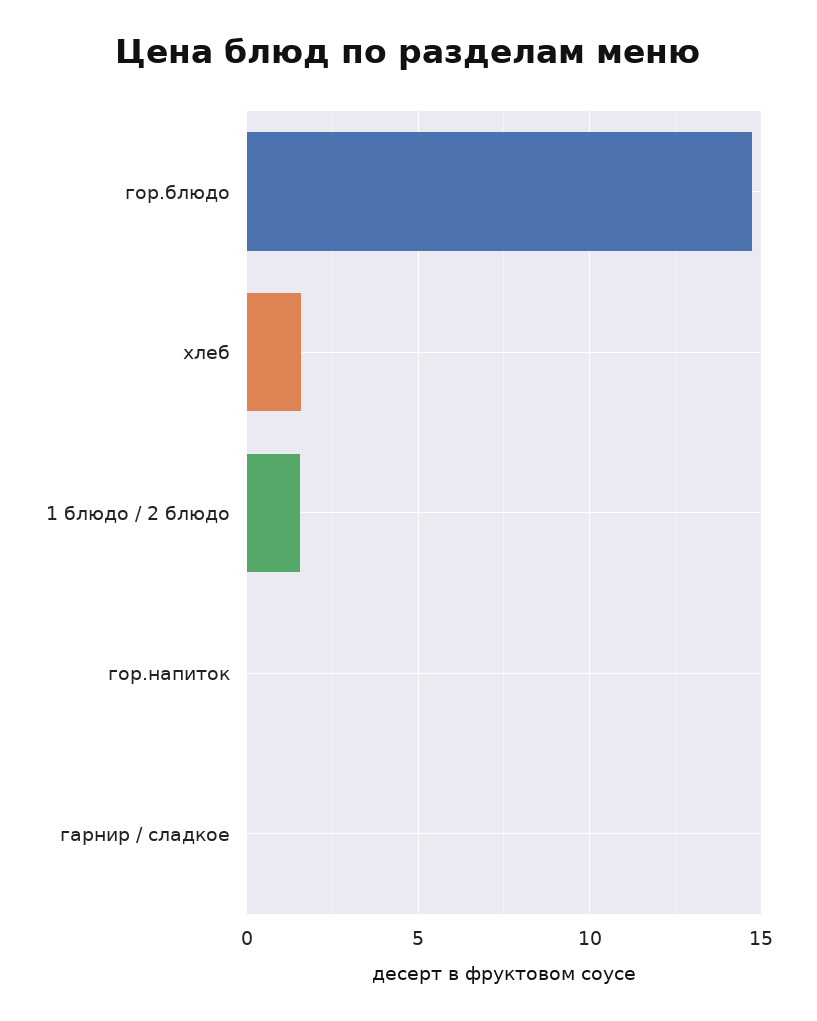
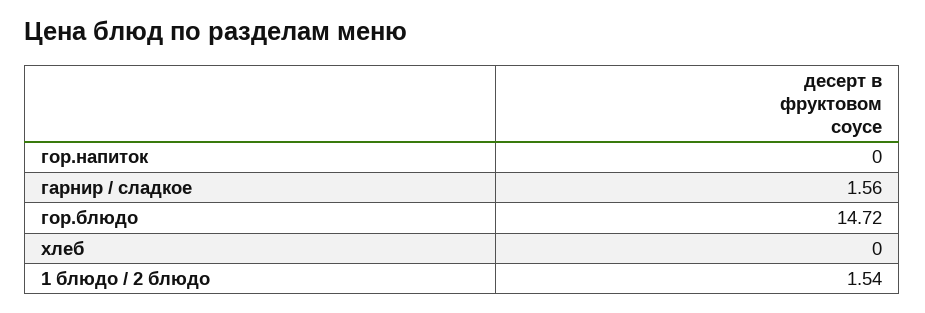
хлеб: 1.5 -> 0
гарнир / сладкое: 0 -> 1.56

